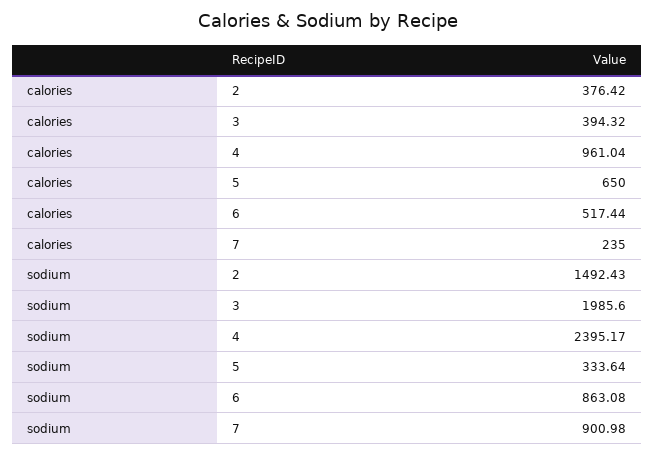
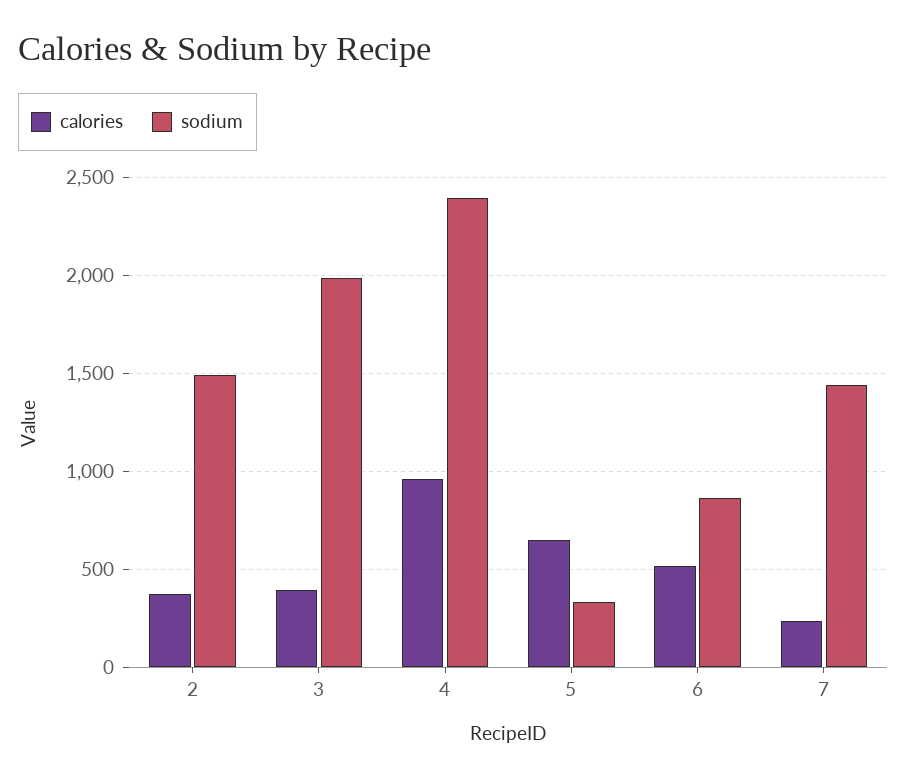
sodium, 7: 900.98 -> 1450

